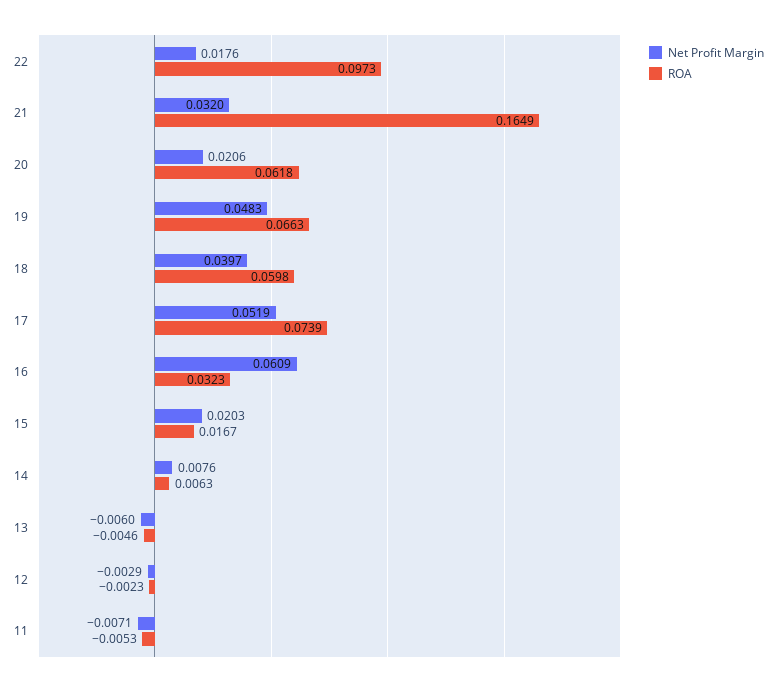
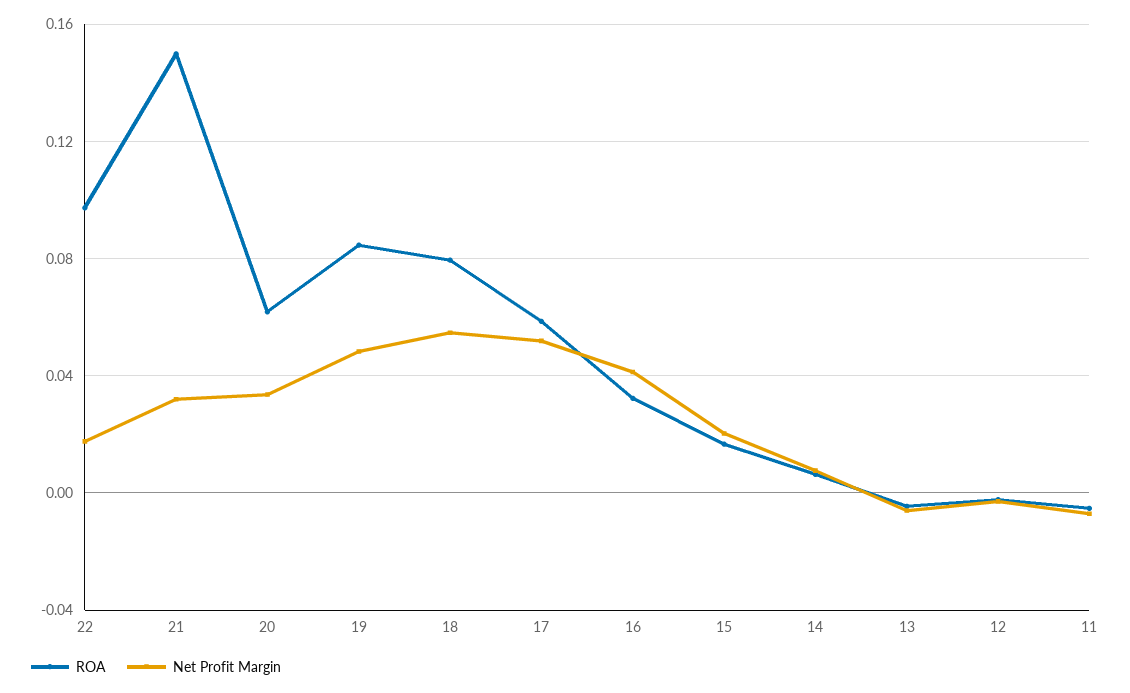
ROA, 21: 0.1649 -> 0.15
Net Profit Margin, 20: 0.0206 -> 0.035
ROA, 19: 0.0663 -> 0.085
Net Profit Margin, 18: 0.0397 -> 0.055
ROA, 18: 0.0598 -> 0.08
ROA, 17: 0.0739 -> 0.06
Net Profit Margin, 16: 0.0609 -> 0.04

